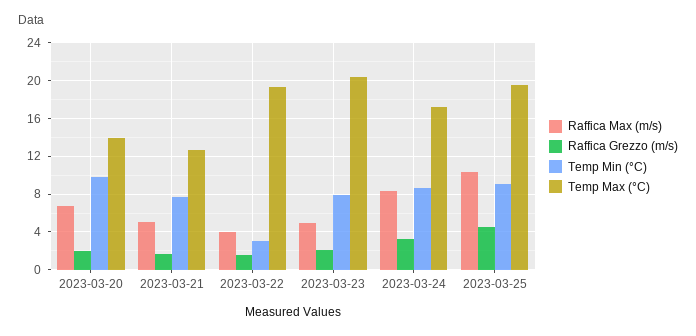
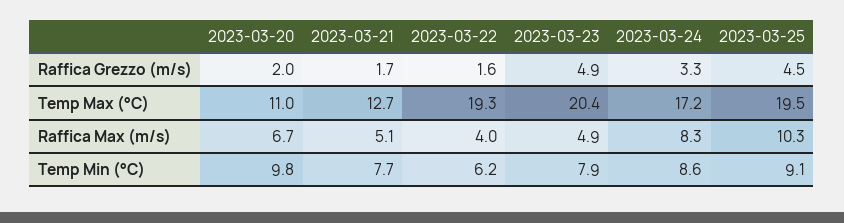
Temp Max (°C), 2023-03-20: 14 -> 11
Temp Min (°C), 2023-03-22: 3 -> 6.2
Raffica Grezzo (m/s), 2023-03-23: 2 -> 4.9

